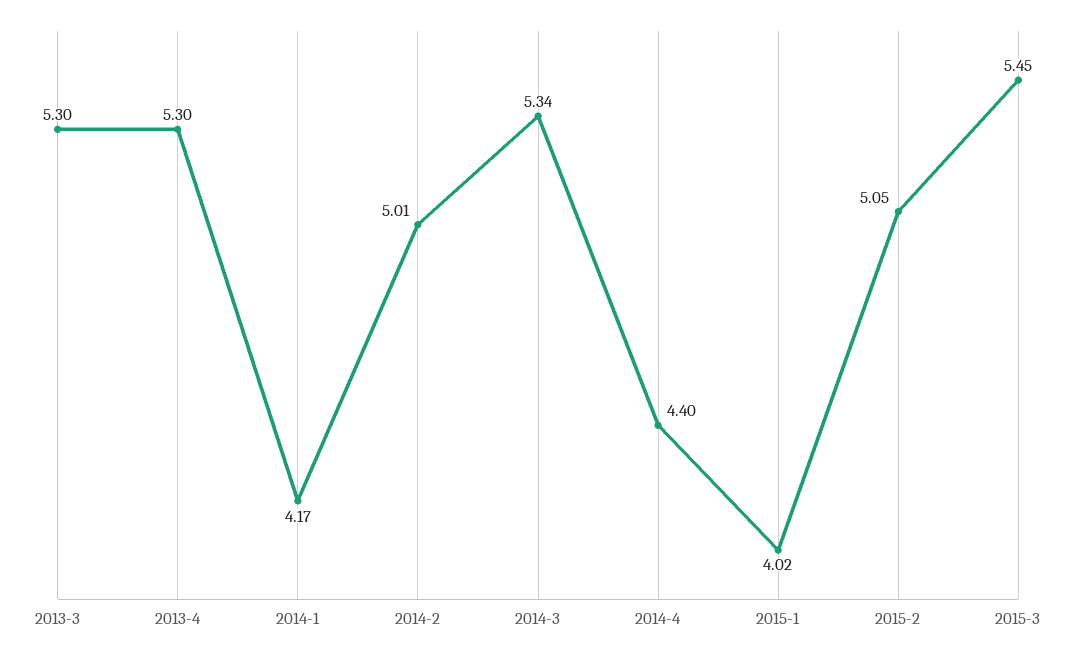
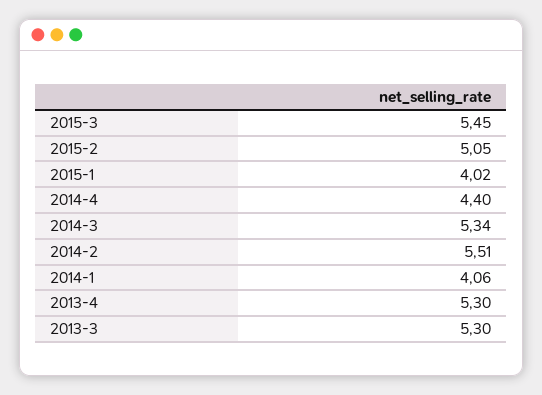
2014-1: 4.17 -> 4.06
2014-2: 5.01 -> 5.51

